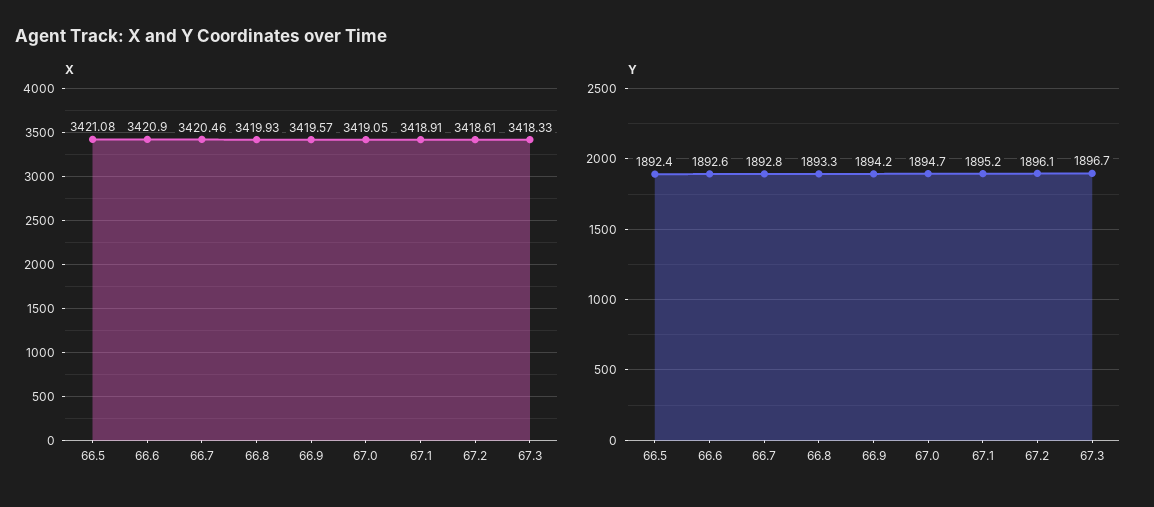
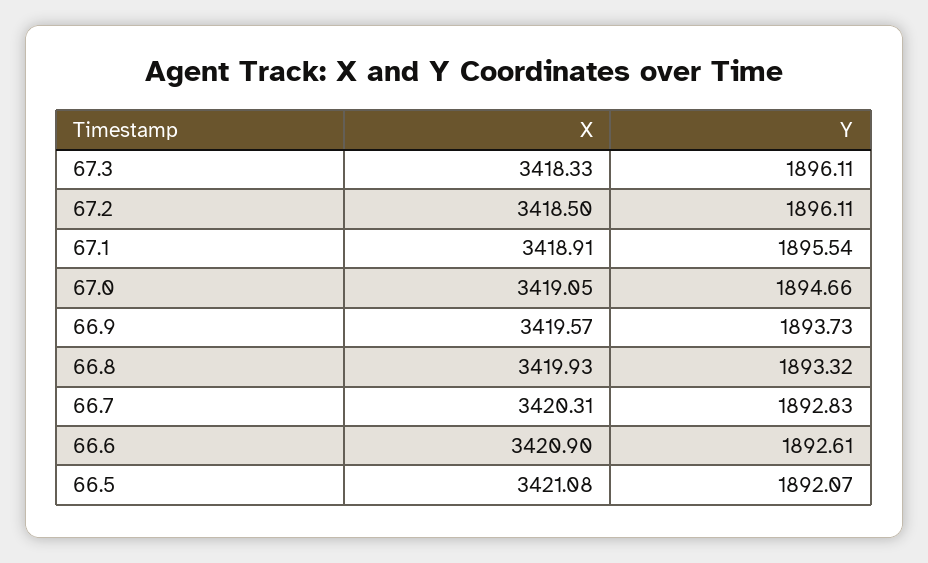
X, 66.7: 3420.46 -> 3420.31
X, 67.2: 3418.61 -> 3418.5
Y, 66.5: 1892.4 -> 1892.07
Y, 66.9: 1894.2 -> 1893.73
Y, 67.1: 1895.2 -> 1895.54
Y, 67.3: 1896.7 -> 1896.11

